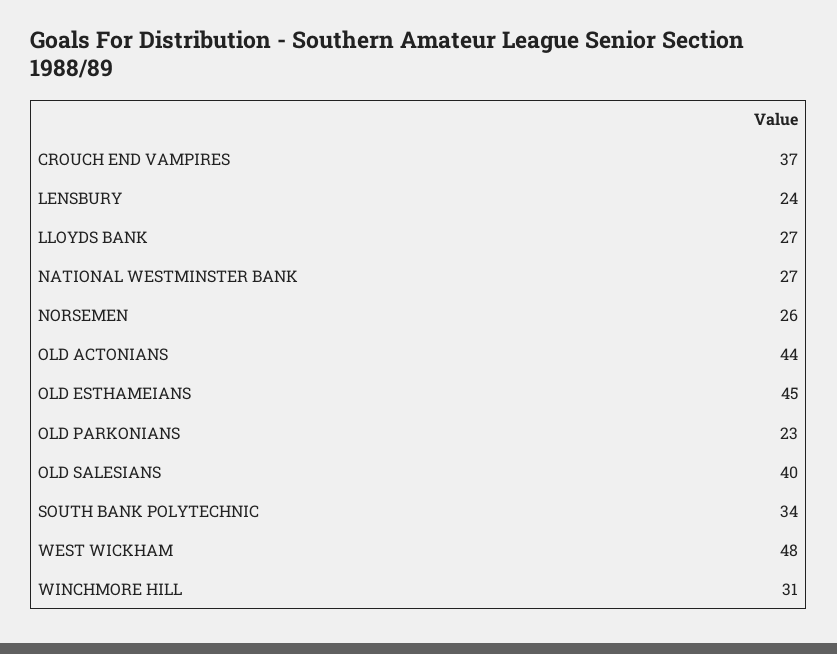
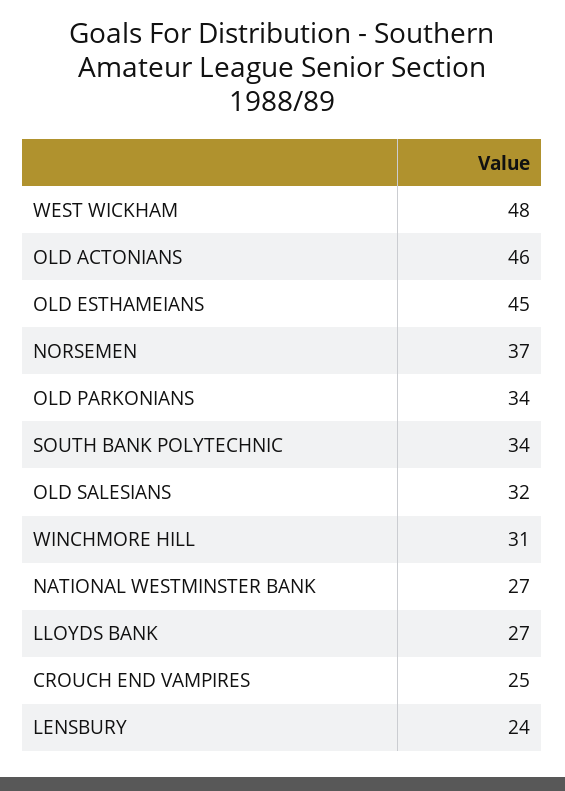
CROUCH END VAMPIRES: 37 -> 25
NORSEMEN: 26 -> 37
OLD ACTONIANS: 44 -> 46
OLD PARKONIANS: 23 -> 34
OLD SALESIANS: 40 -> 32

